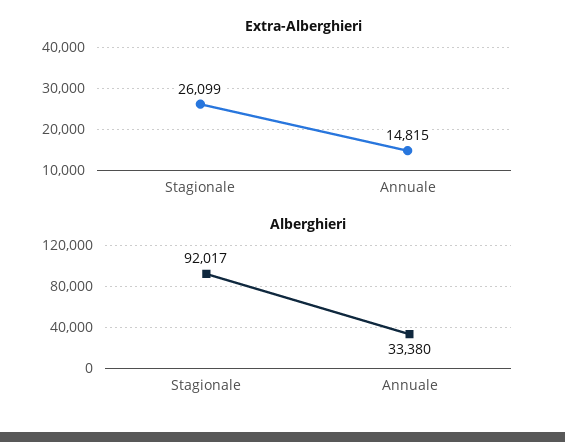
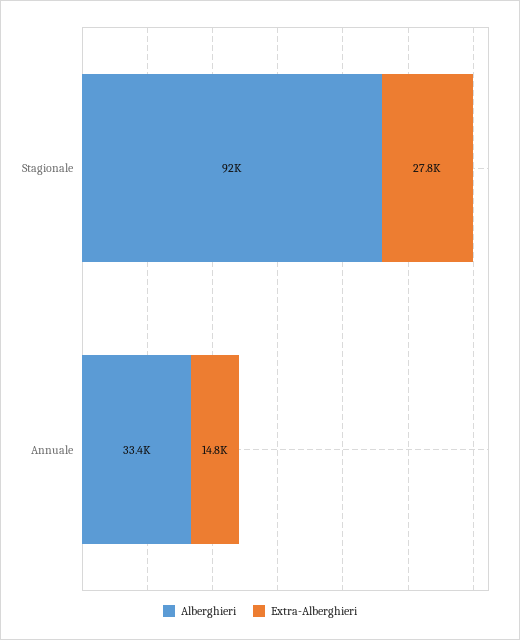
Extra-Alberghieri, Stagionale: 26099 -> 27800

